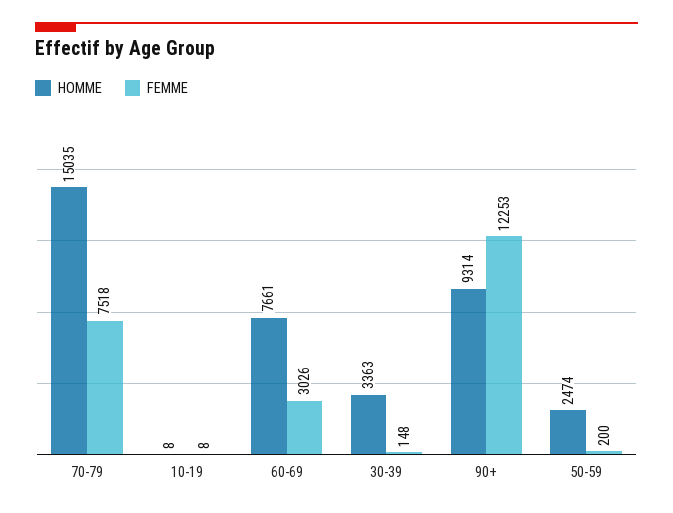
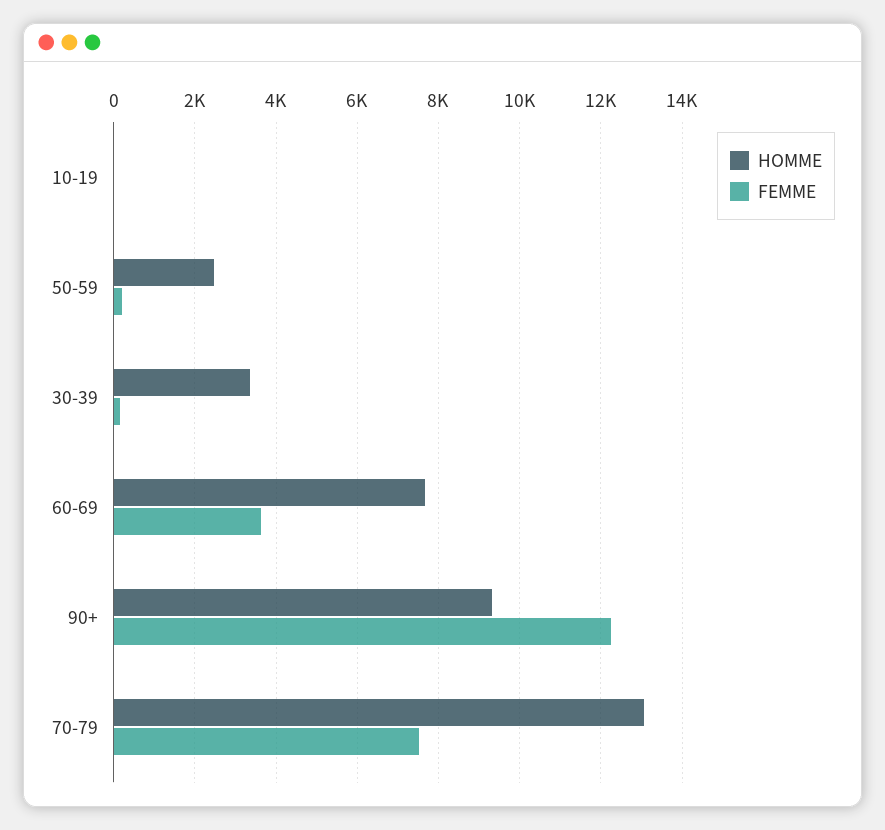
HOMME, 70-79: 15035 -> 13000
FEMME, 60-69: 3026 -> 3600

